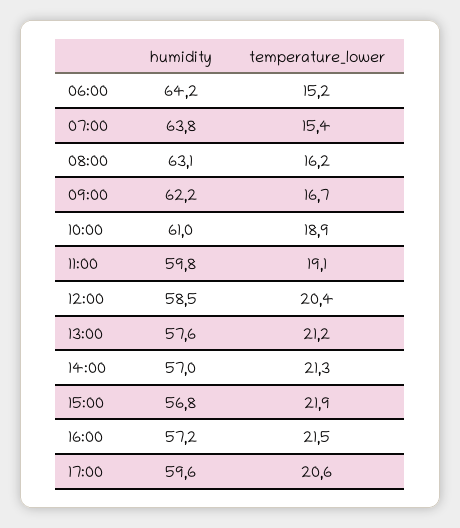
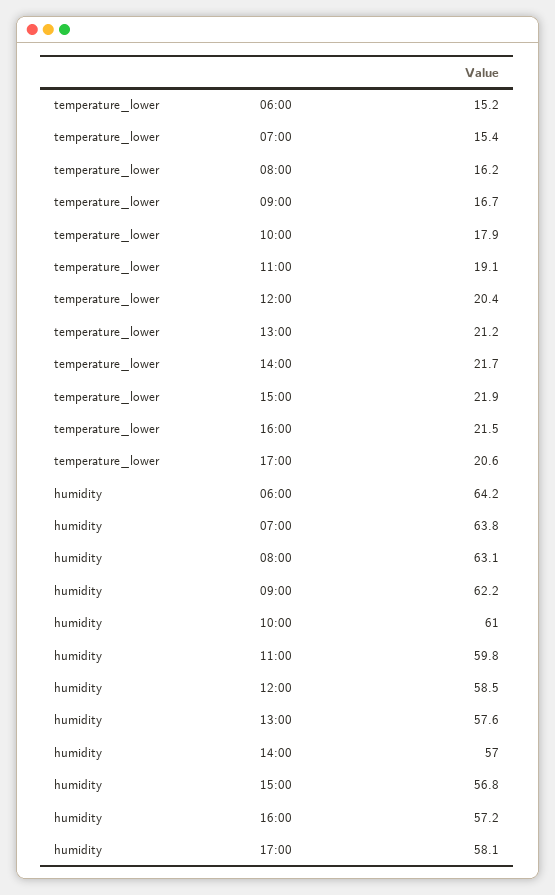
temperature_lower, 10:00: 18.9 -> 17.9
temperature_lower, 14:00: 21.3 -> 21.7
humidity, 17:00: 59.6 -> 58.1

